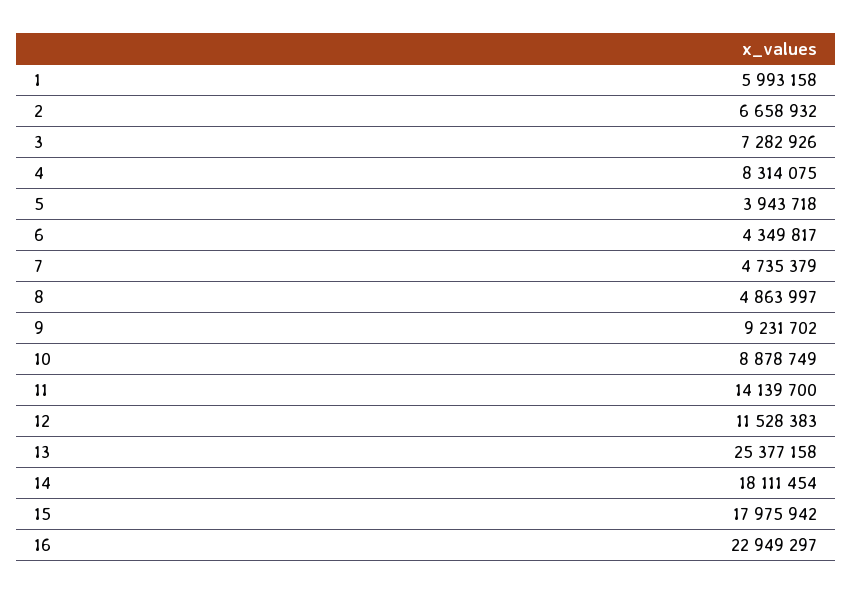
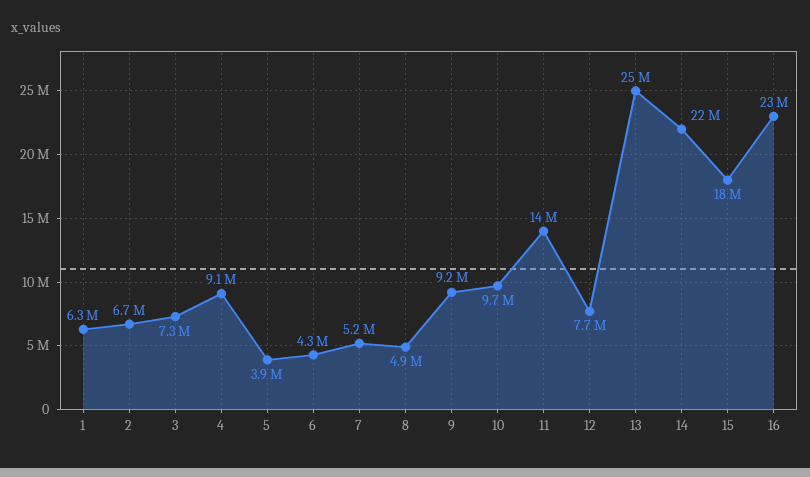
1: 5993158 -> 6300000
4: 8314075 -> 9100000
7: 4735379 -> 5200000
10: 8878749 -> 9700000
12: 11528383 -> 7700000
14: 18111454 -> 22000000

